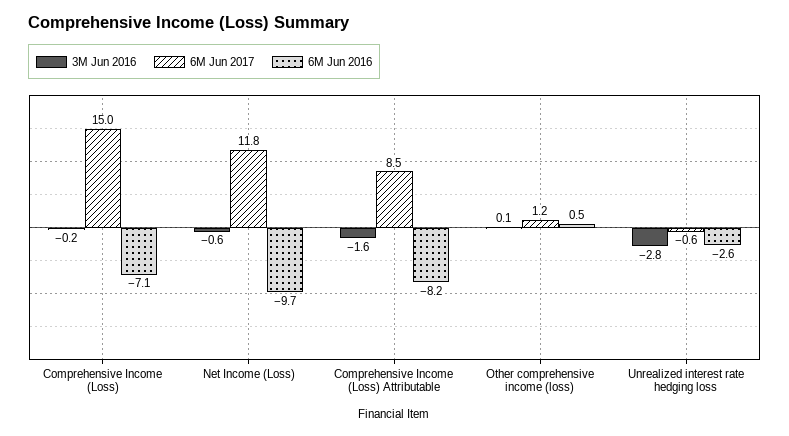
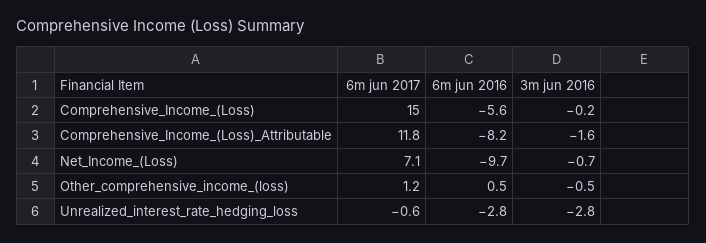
6M Jun 2016, Comprehensive Income (Loss): -7.1 -> -5.6
3M Jun 2016, Net Income (Loss): -0.6 -> -0.7
6M Jun 2017, Net Income (Loss): 11.8 -> 7.1
6M Jun 2017, Comprehensive Income (Loss) Attributable: 8.5 -> 11.8
3M Jun 2016, Other comprehensive income (loss): 0.1 -> -0.5
6M Jun 2016, Unrealized interest rate hedging loss: -2.6 -> -2.8

